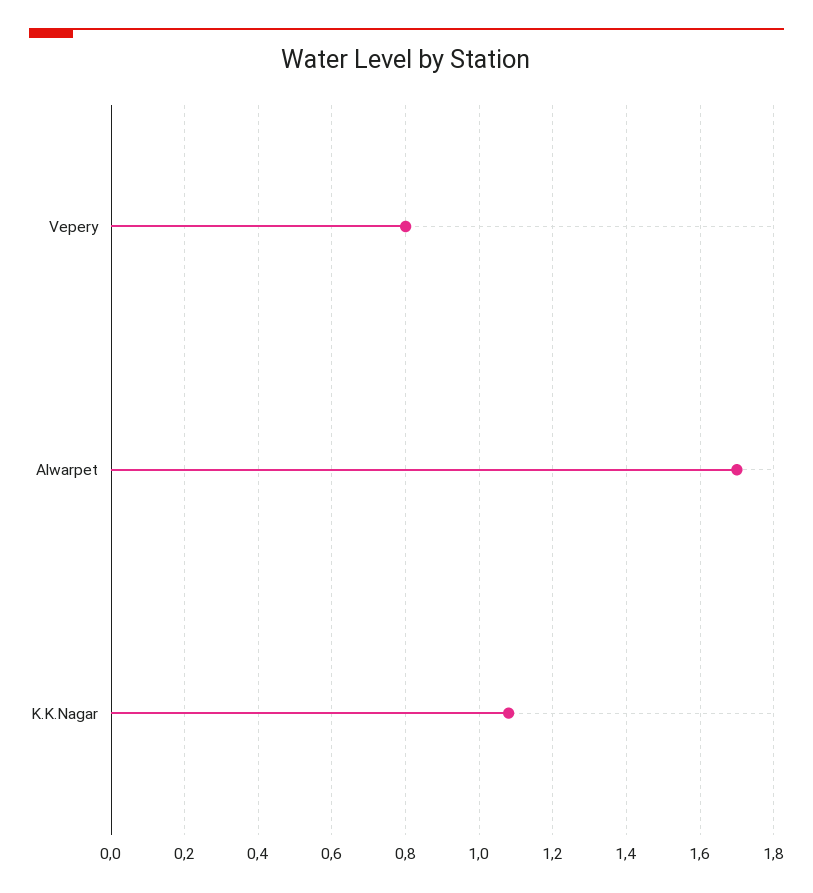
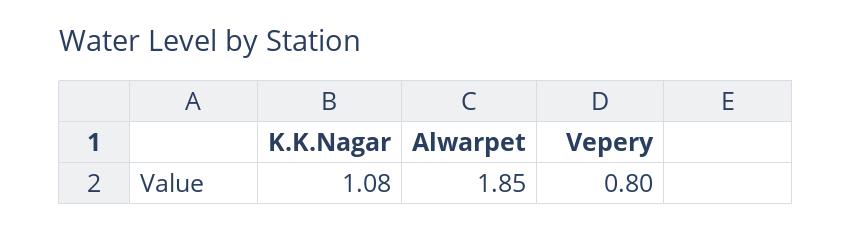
Alwarpet: 1.7 -> 1.85

